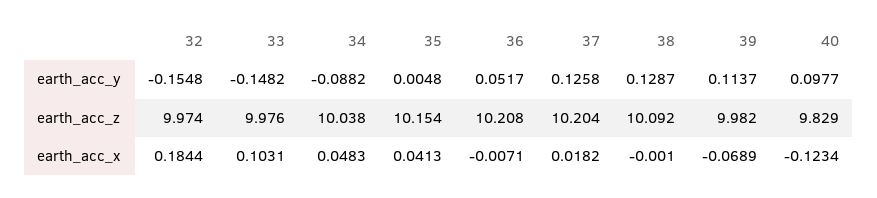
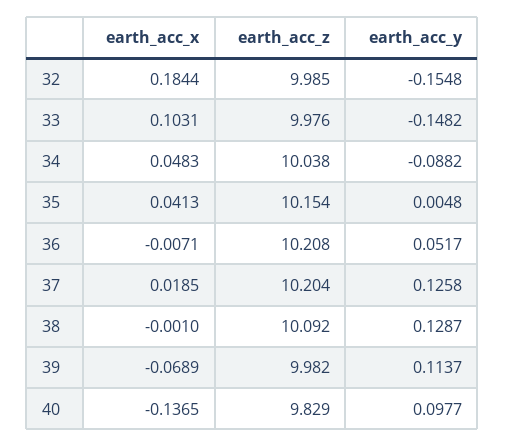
32, earth_acc_z: 9.974 -> 9.985
37, earth_acc_x: 0.0182 -> 0.0185
40, earth_acc_x: -0.1234 -> -0.1365

